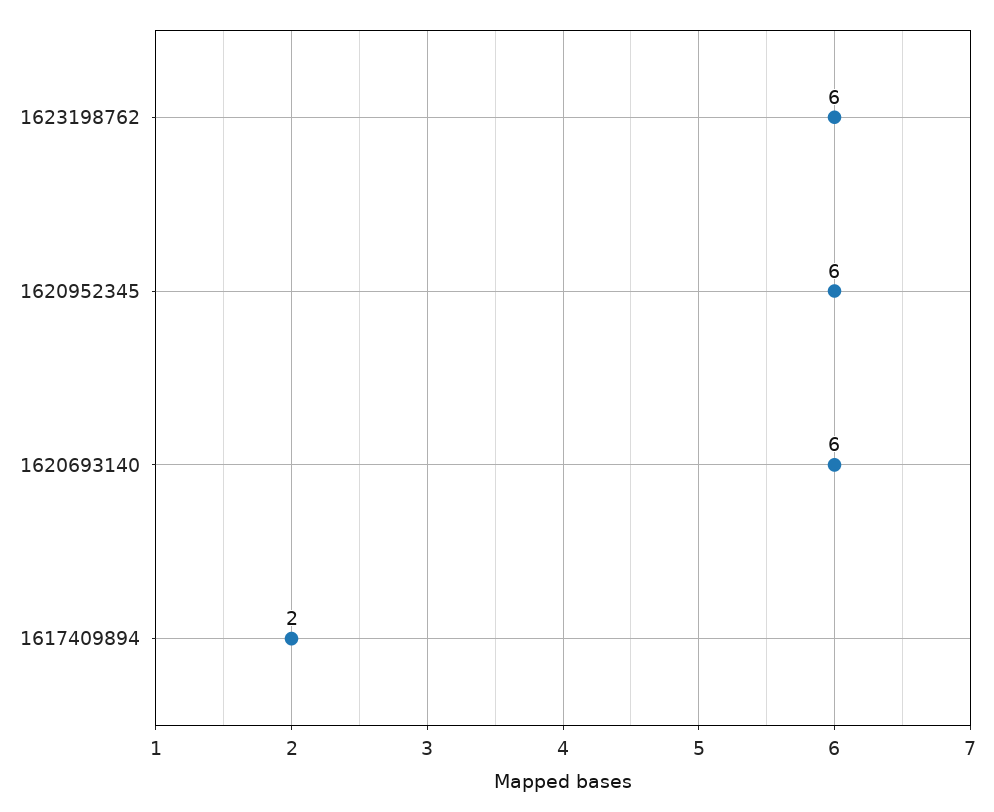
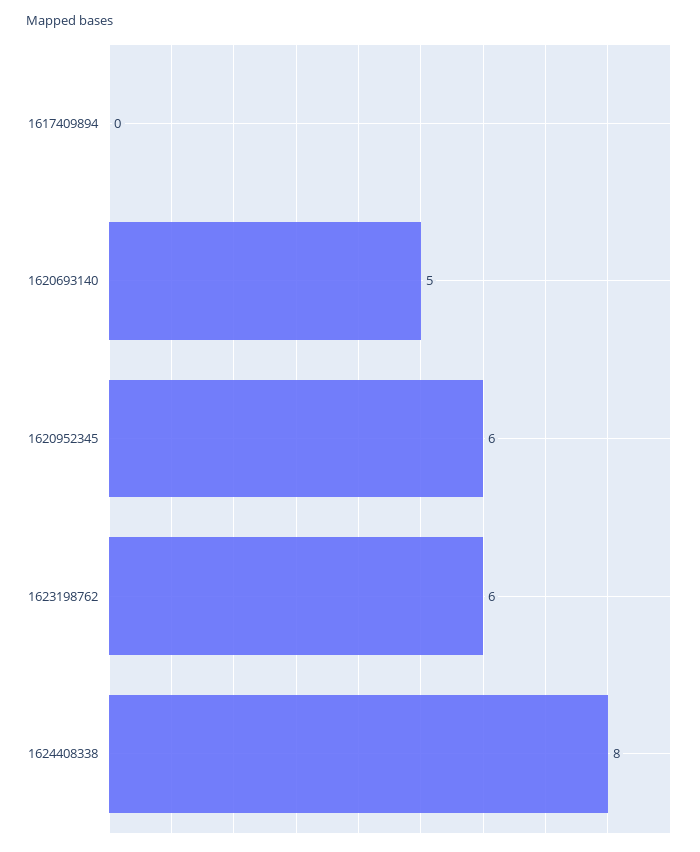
1620693140: 6 -> 5
1617409894: 2 -> 0
1624408338: none -> 8

